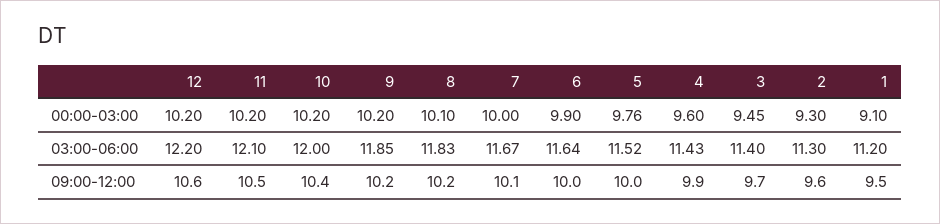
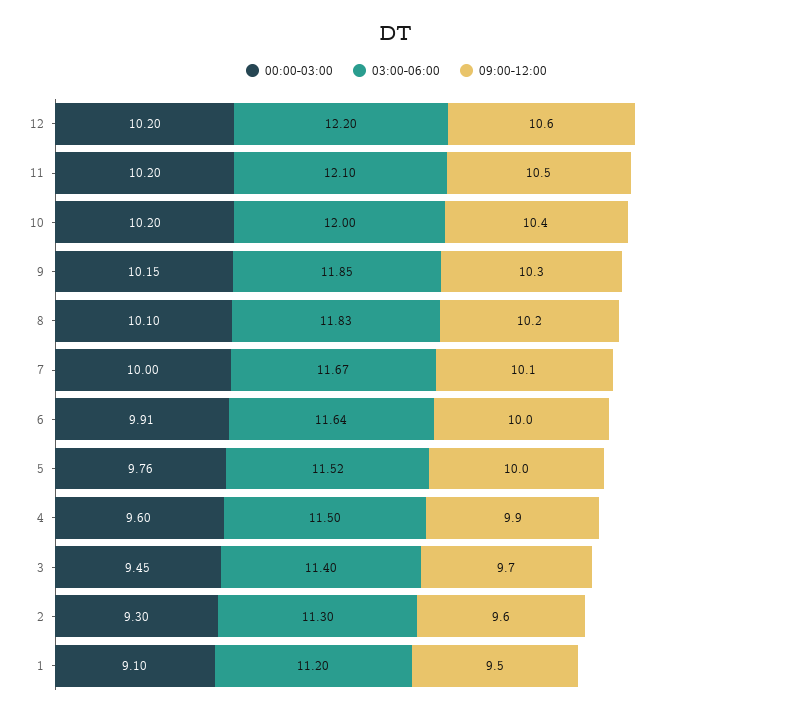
00:00-03:00, 9: 10.2 -> 10.15
00:00-03:00, 6: 9.9 -> 9.91
03:00-06:00, 4: 11.43 -> 11.5
09:00-12:00, 9: 10.2 -> 10.3

